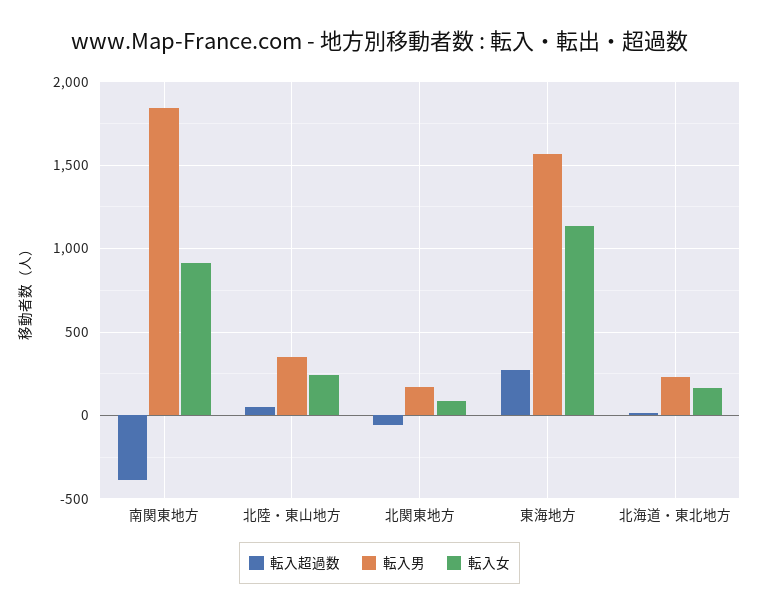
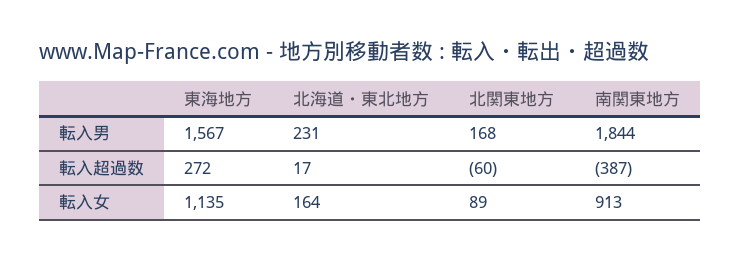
転入超過数, 北陸・東山地方: 50 -> none
転入男, 北陸・東山地方: 350 -> none
転入女, 北陸・東山地方: 250 -> none

